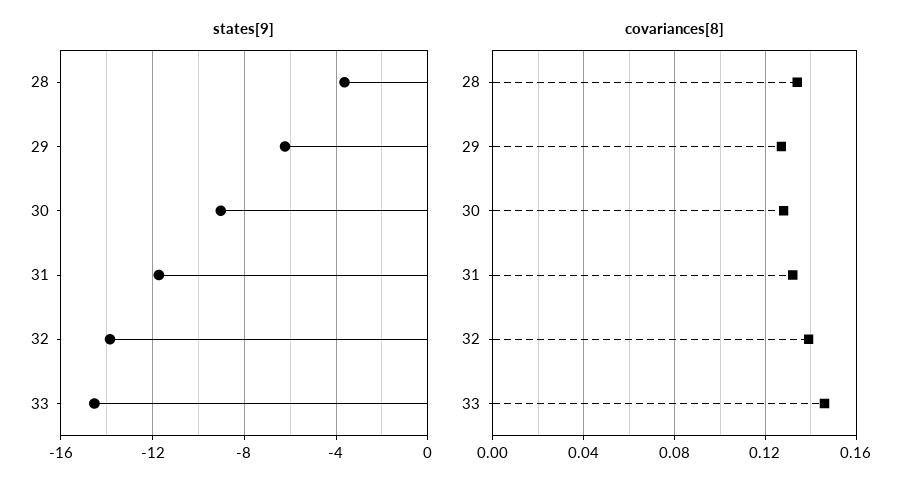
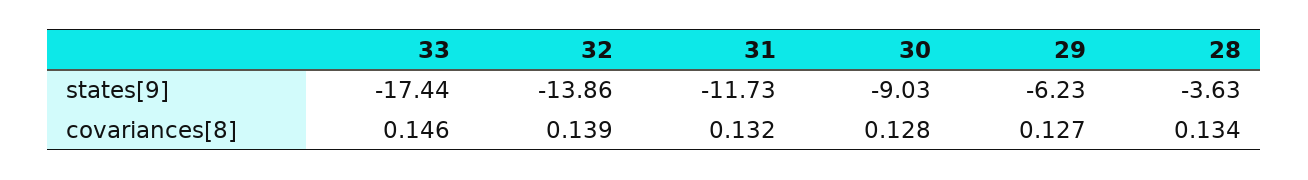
states[9], 33: -14.5 -> -17.44

